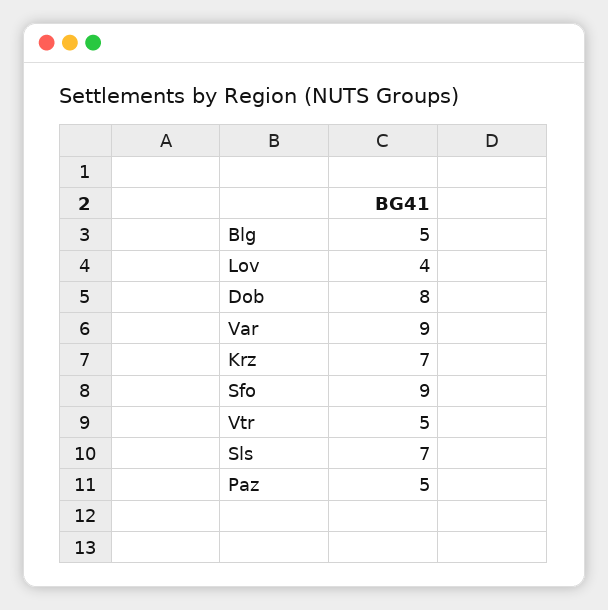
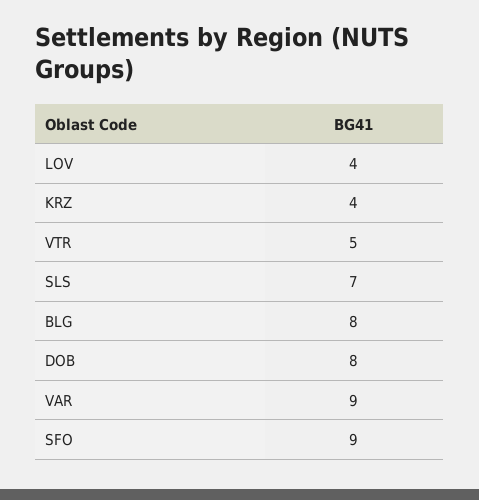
Blg: 5 -> 8
Krz: 7 -> 4
Paz: 5 -> none

